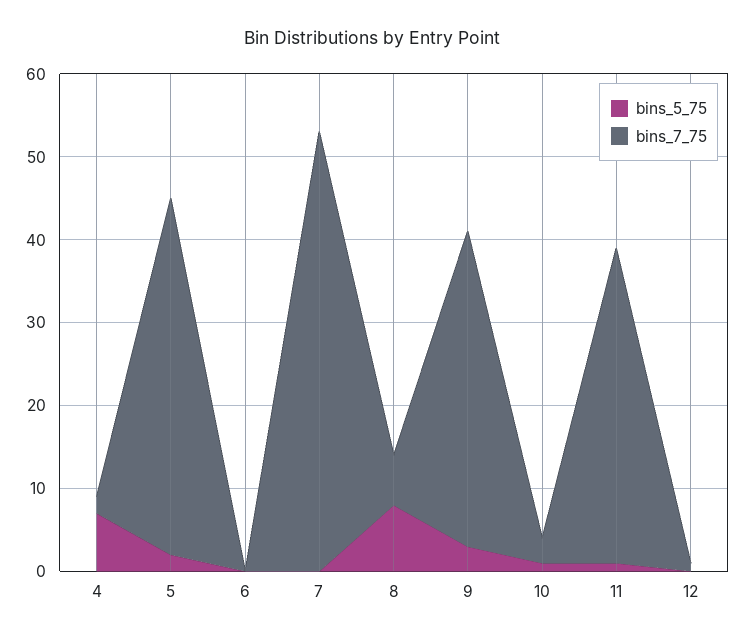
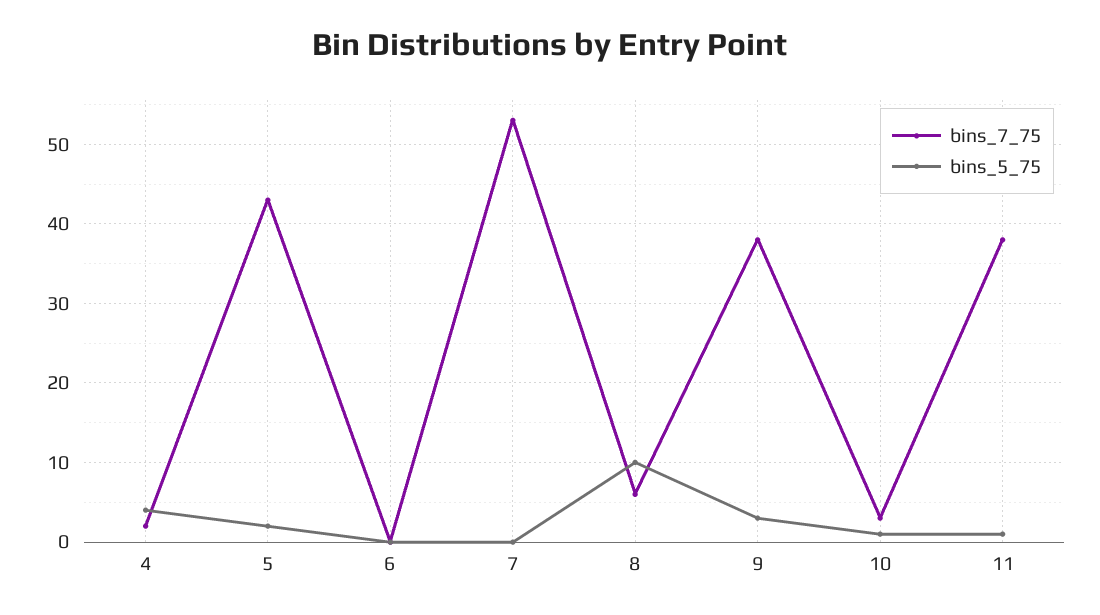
bins_5_75, 4: 7 -> 4
bins_5_75, 8: 8 -> 10
bins_5_75, 12: 0 -> none
bins_7_75, 12: 1 -> none

